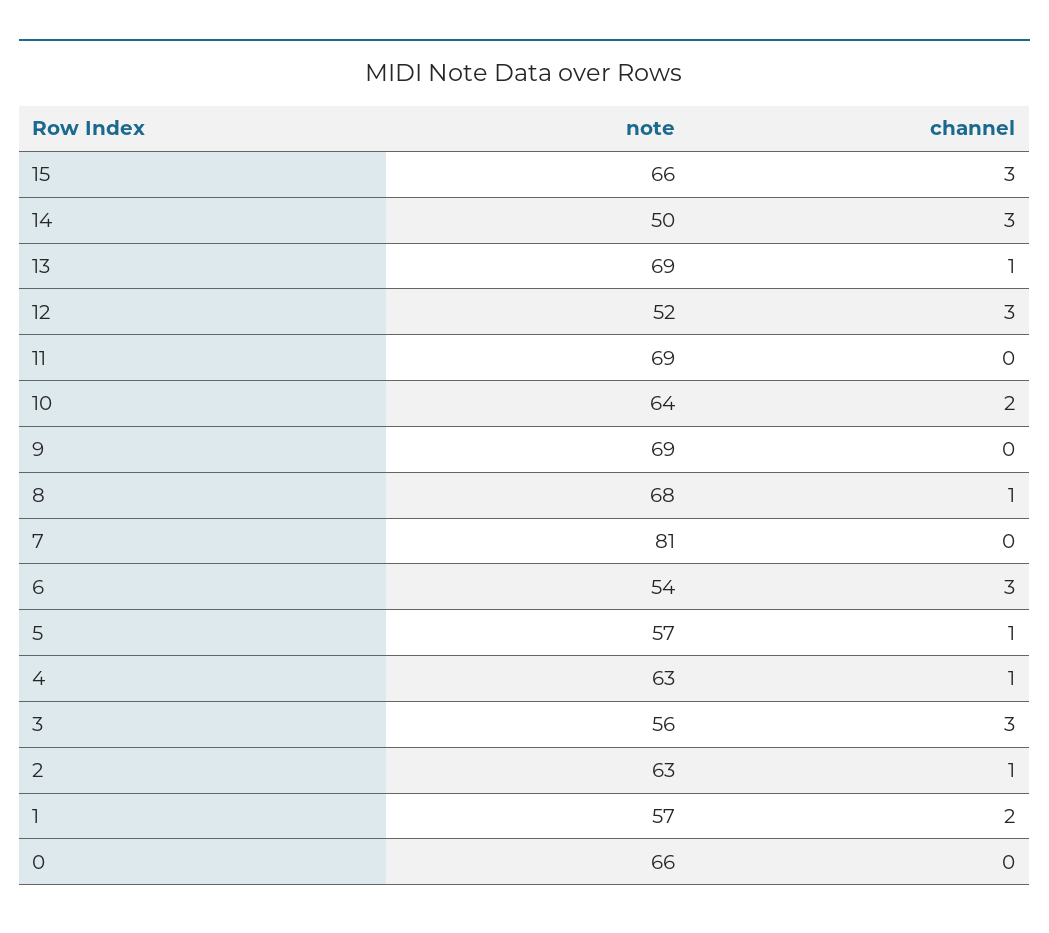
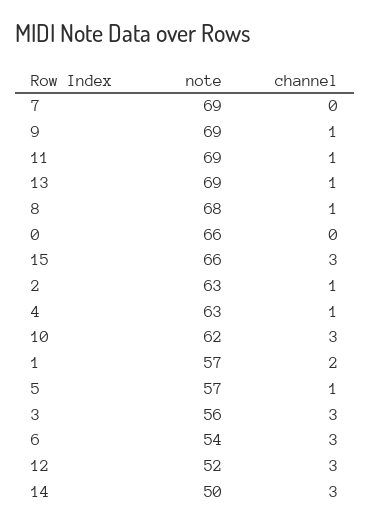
channel, 11: 0 -> 1
note, 10: 64 -> 62
channel, 10: 2 -> 3
channel, 9: 0 -> 1
note, 7: 81 -> 69

